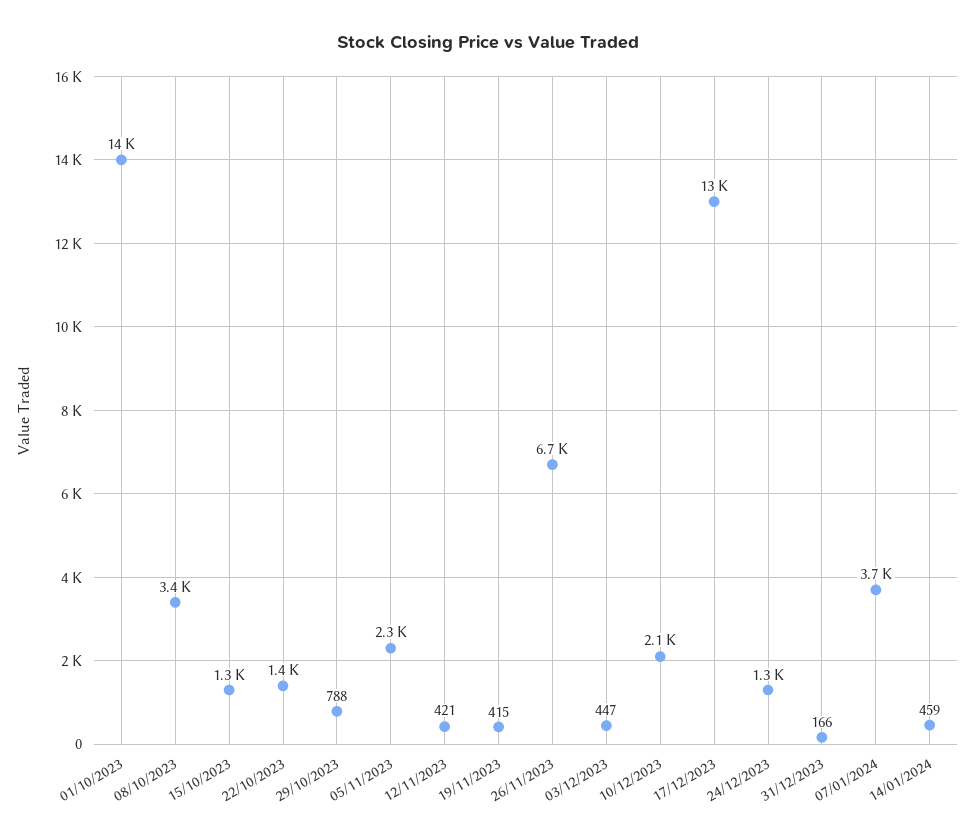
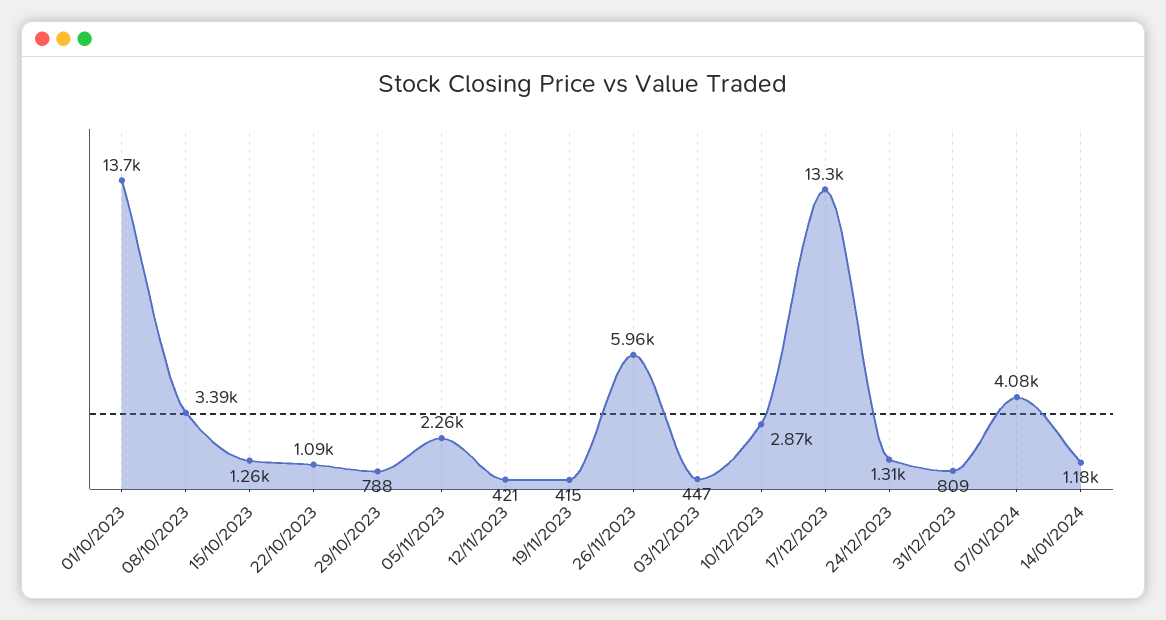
22/10/2023: 1400 -> 1090
26/11/2023: 6700 -> 5960
10/12/2023: 2100 -> 2870
31/12/2023: 166 -> 809
07/01/2024: 3700 -> 4080
14/01/2024: 459 -> 1180

